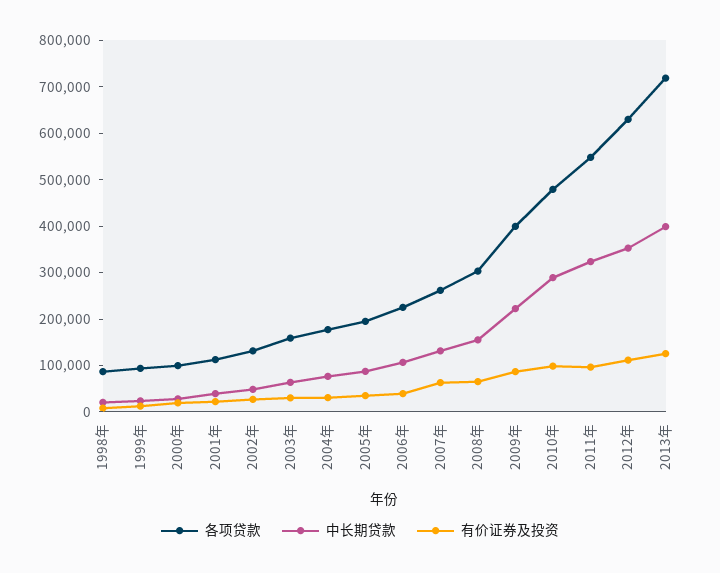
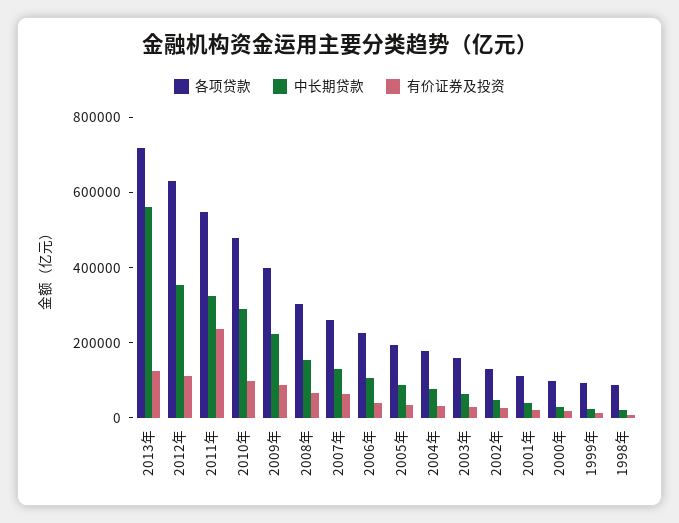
有价证券及投资, 2011年: 100000 -> 250000
中长期贷款, 2013年: 400000 -> 550000

